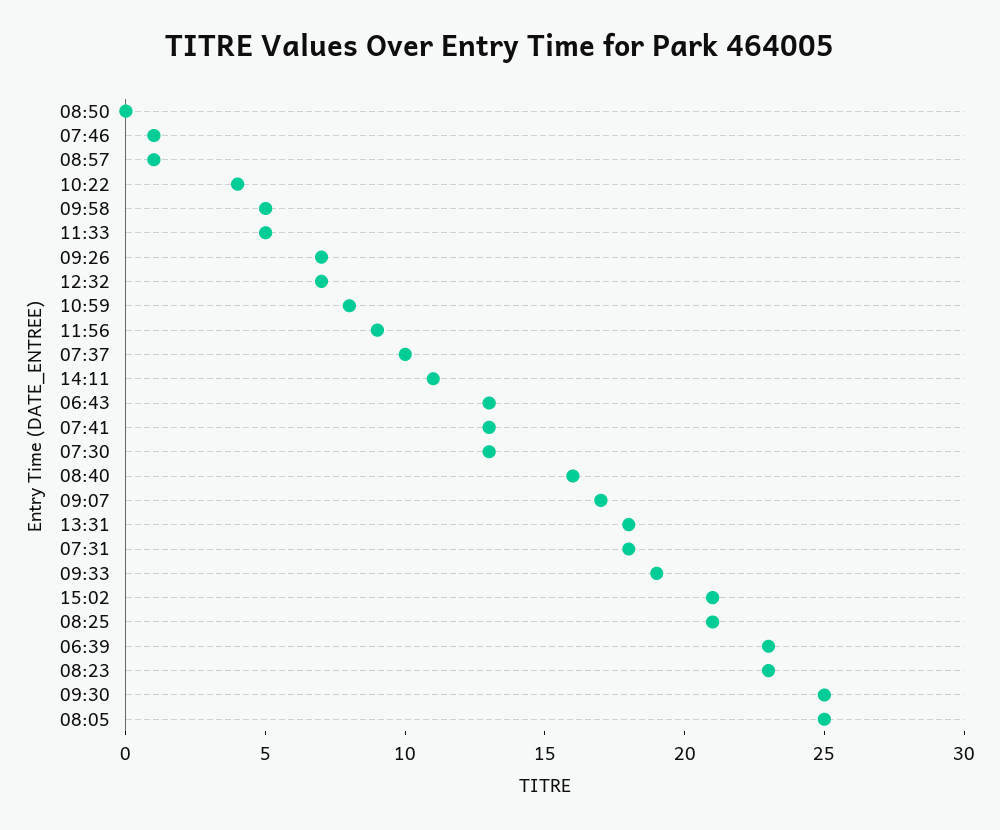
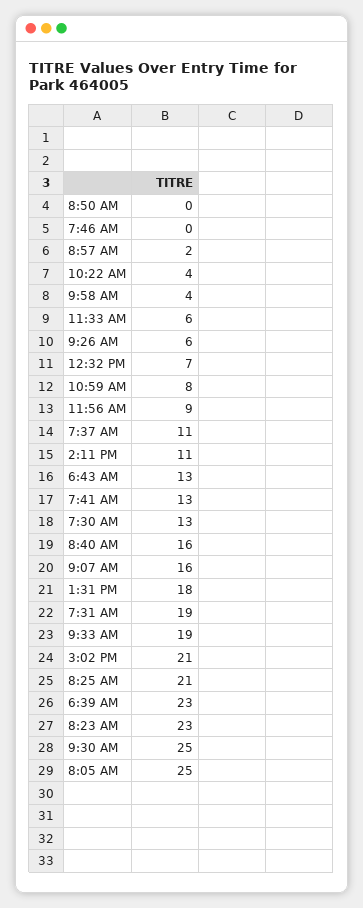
07:46: 1 -> 0
08:57: 1 -> 2
09:58: 5 -> 4
11:33: 5 -> 6
09:26: 7 -> 6
07:37: 10 -> 11
09:07: 17 -> 16
07:31: 18 -> 19

